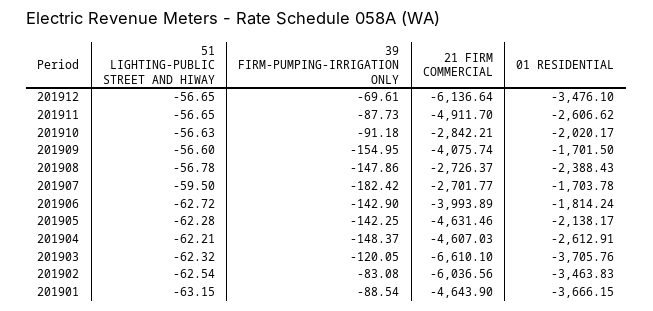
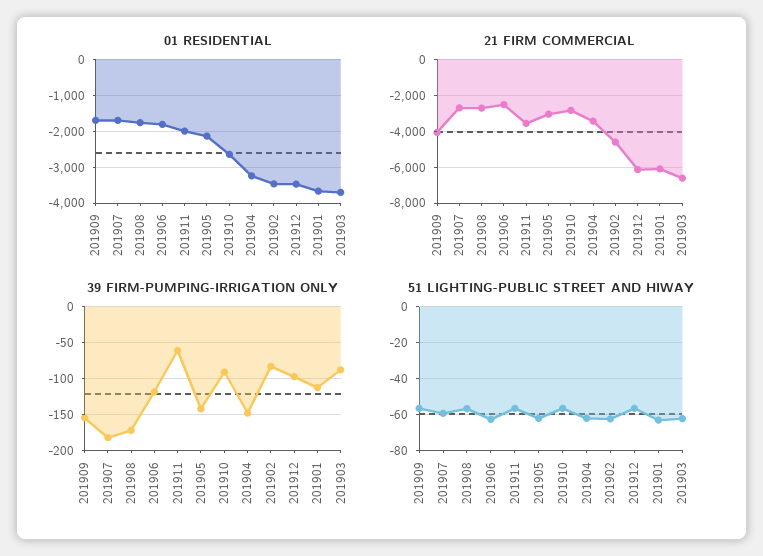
39 FIRM-PUMPING-IRRIGATION ONLY, 201912: -69.61 -> -100
39 FIRM-PUMPING-IRRIGATION ONLY, 201911: -87.73 -> -60
21 FIRM COMMERCIAL, 201911: -4911.7 -> -3500
01 RESIDENTIAL, 201911: -2606.62 -> -2000
01 RESIDENTIAL, 201910: -2020.17 -> -2600
39 FIRM-PUMPING-IRRIGATION ONLY, 201908: -147.86 -> -170
01 RESIDENTIAL, 201908: -2388.43 -> -1800
39 FIRM-PUMPING-IRRIGATION ONLY, 201906: -142.9 -> -120
21 FIRM COMMERCIAL, 201906: -3993.89 -> -2500
21 FIRM COMMERCIAL, 201905: -4631.46 -> -3000
21 FIRM COMMERCIAL, 201904: -4607.03 -> -3500
01 RESIDENTIAL, 201904: -2612.91 -> -3200
39 FIRM-PUMPING-IRRIGATION ONLY, 201903: -120.05 -> -90
21 FIRM COMMERCIAL, 201902: -6036.56 -> -4500
39 FIRM-PUMPING-IRRIGATION ONLY, 201901: -88.54 -> -110
21 FIRM COMMERCIAL, 201901: -4643.9 -> -6000

